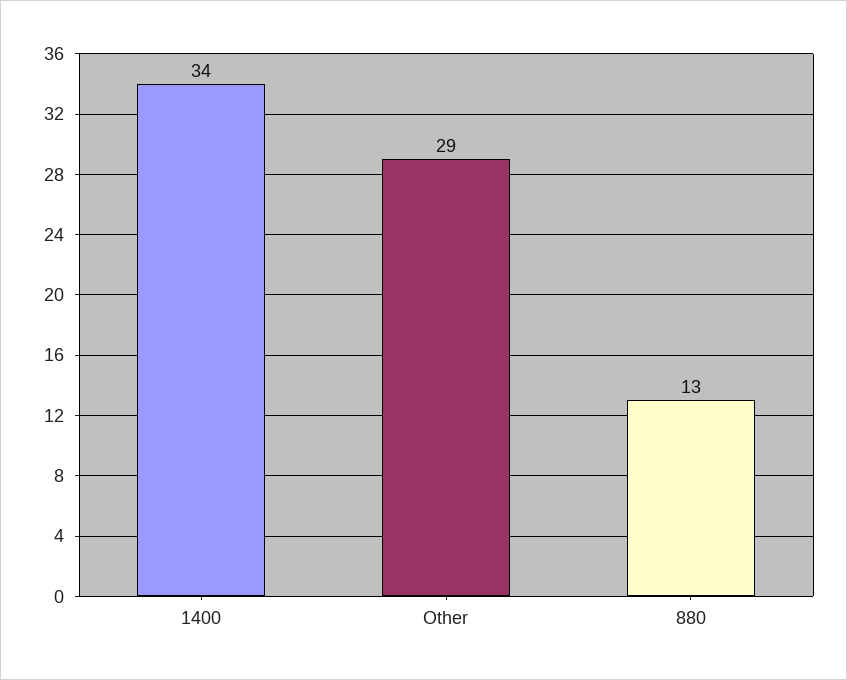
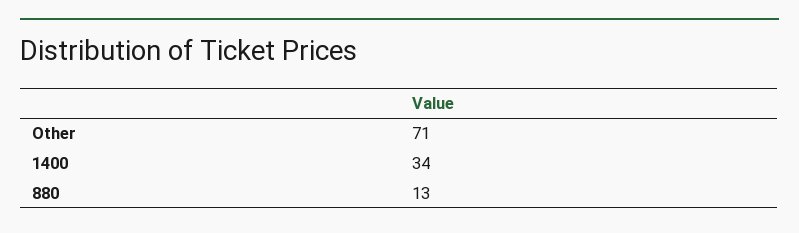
Other: 29 -> 71

